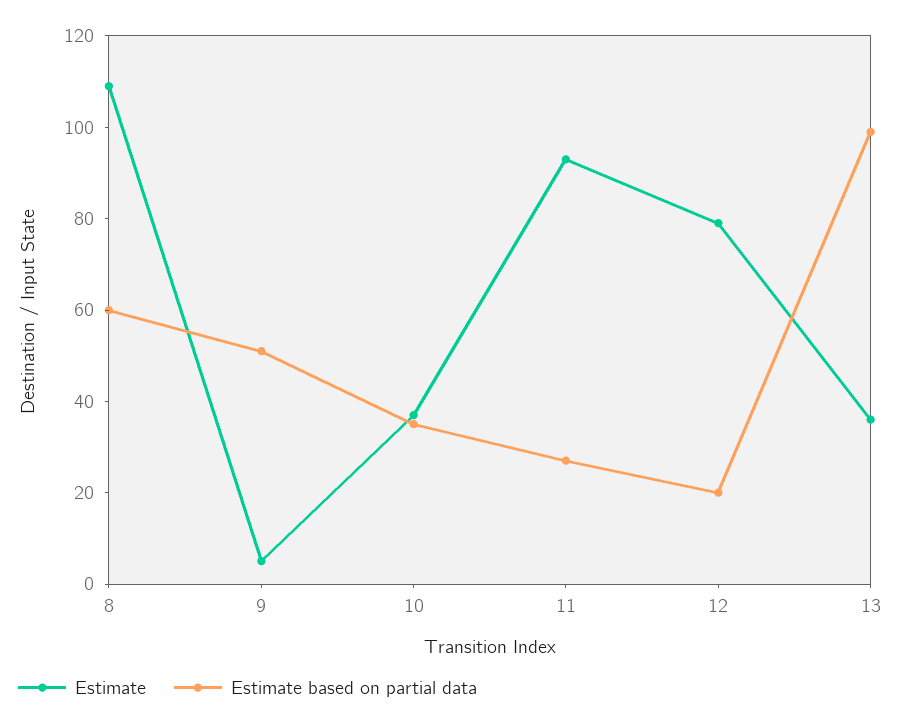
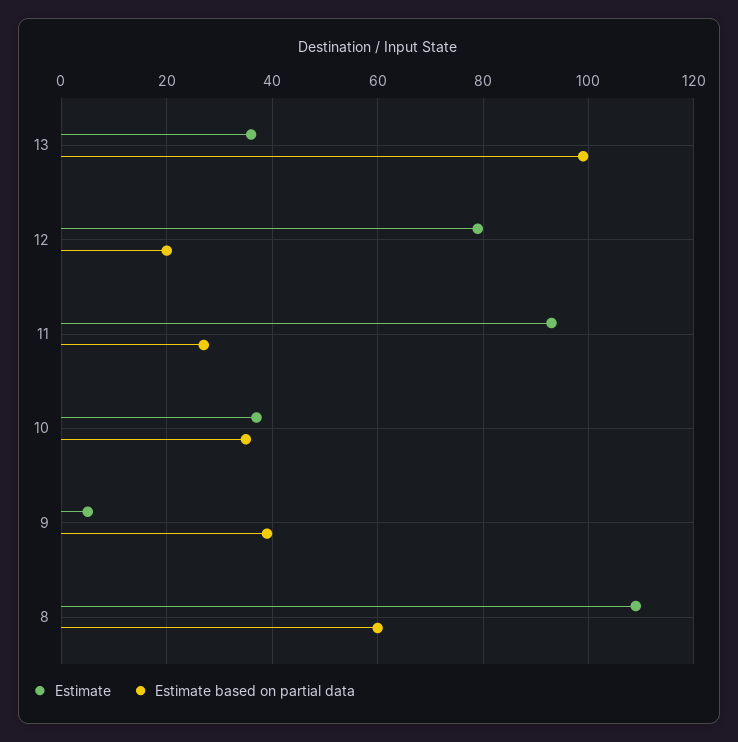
Estimate based on partial data, 9: 50 -> 40

